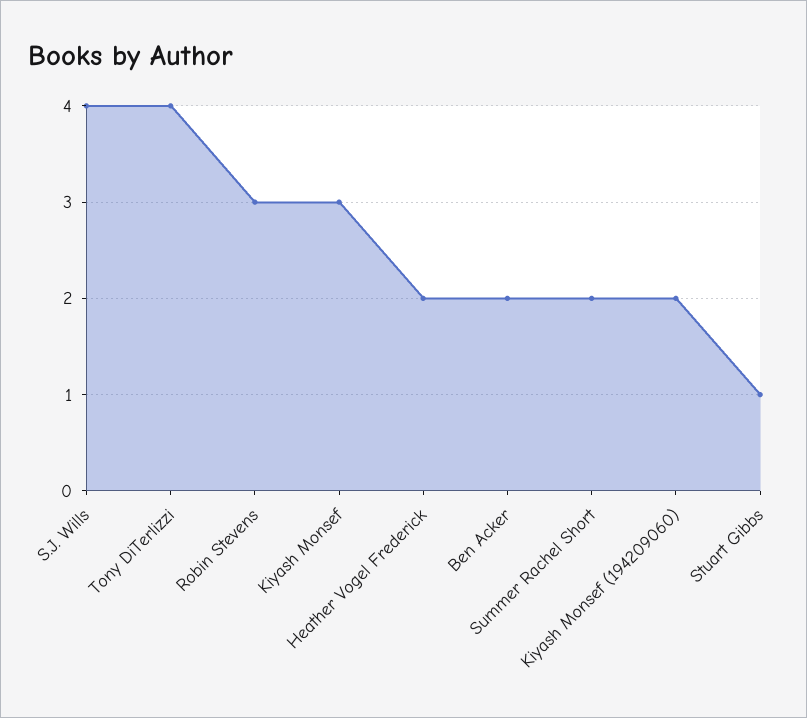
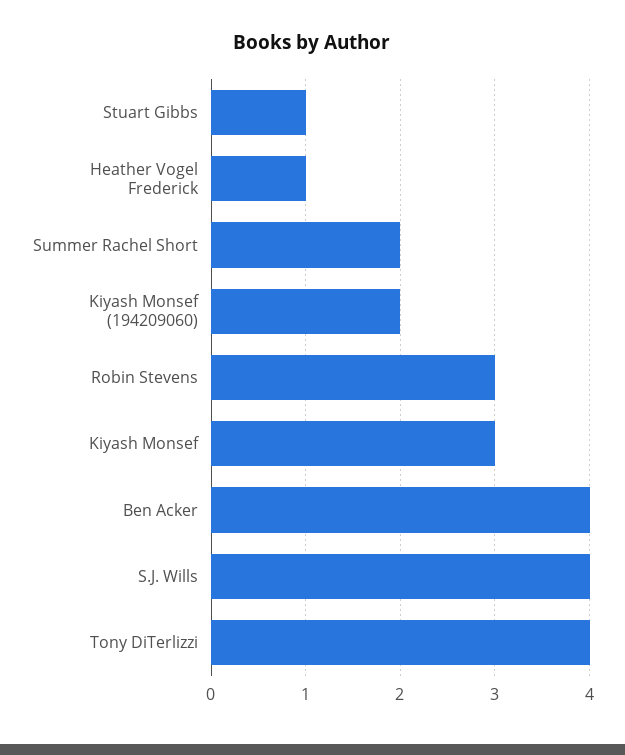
Heather Vogel Frederick: 2 -> 1
Ben Acker: 2 -> 4

